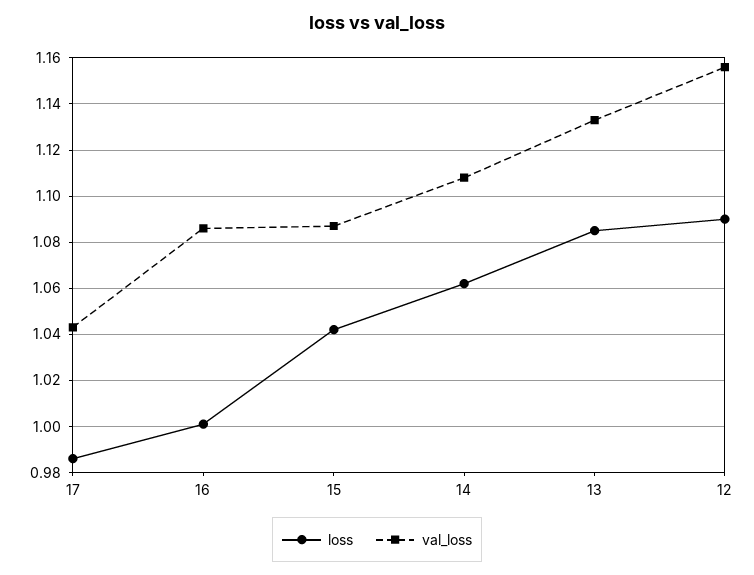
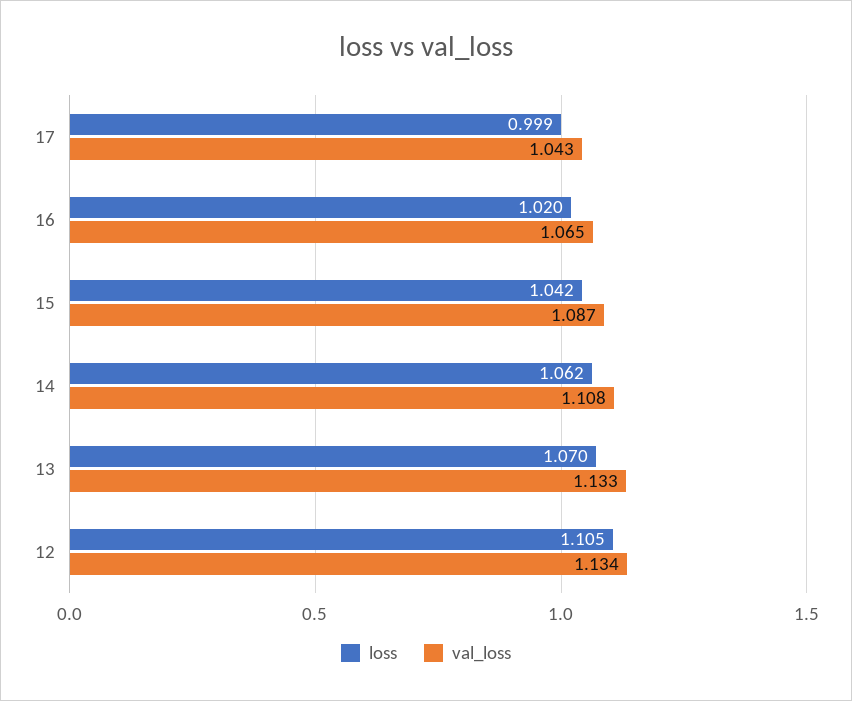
loss, 17: 0.985 -> 0.999
loss, 16: 1 -> 1.02
val_loss, 16: 1.085 -> 1.065
loss, 13: 1.085 -> 1.07
loss, 12: 1.09 -> 1.105
val_loss, 12: 1.155 -> 1.134

